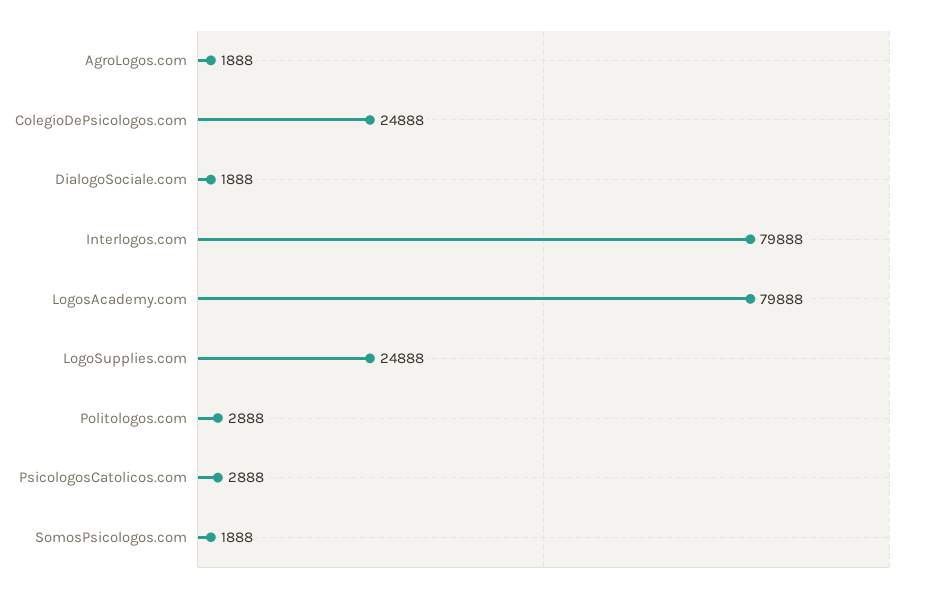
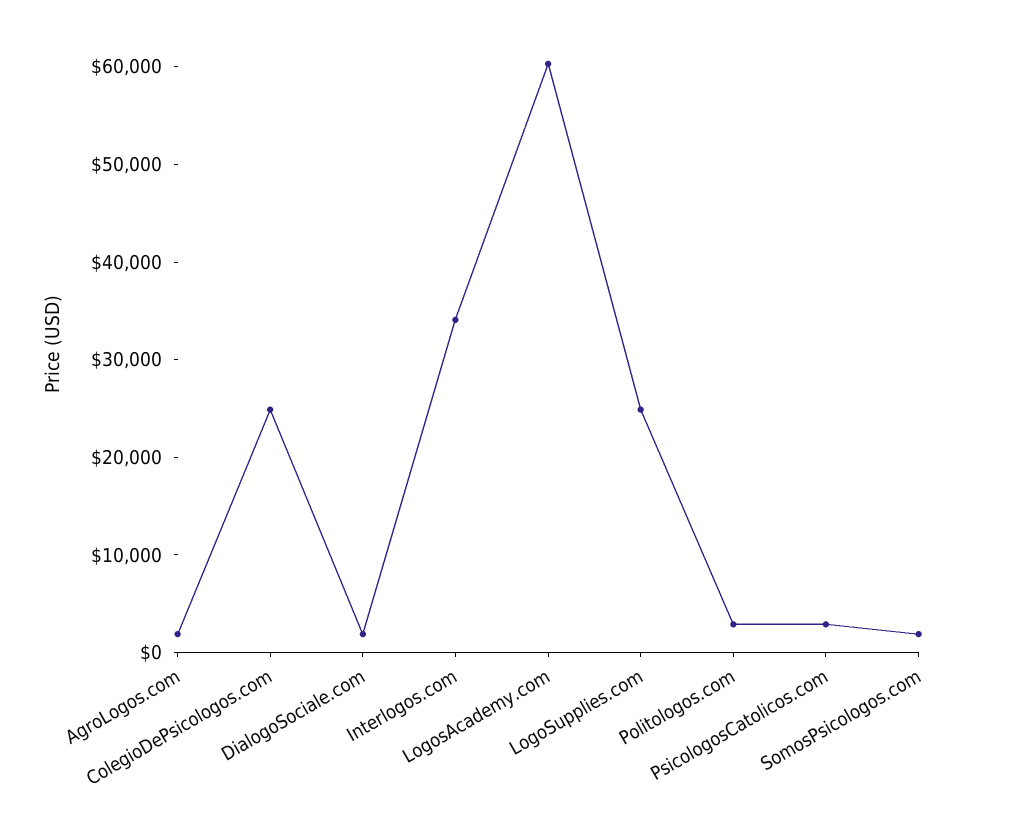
Interlogos.com: 79888 -> 34000
LogosAcademy.com: 79888 -> 60000

